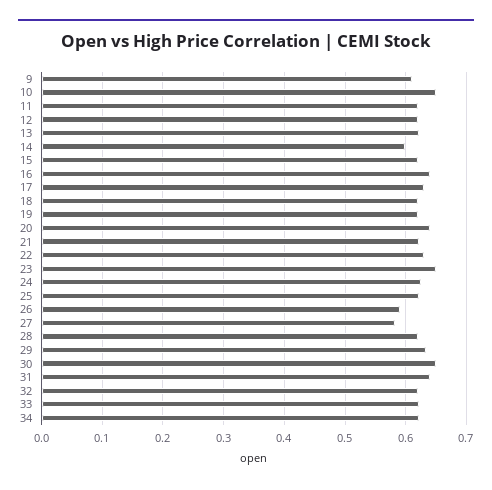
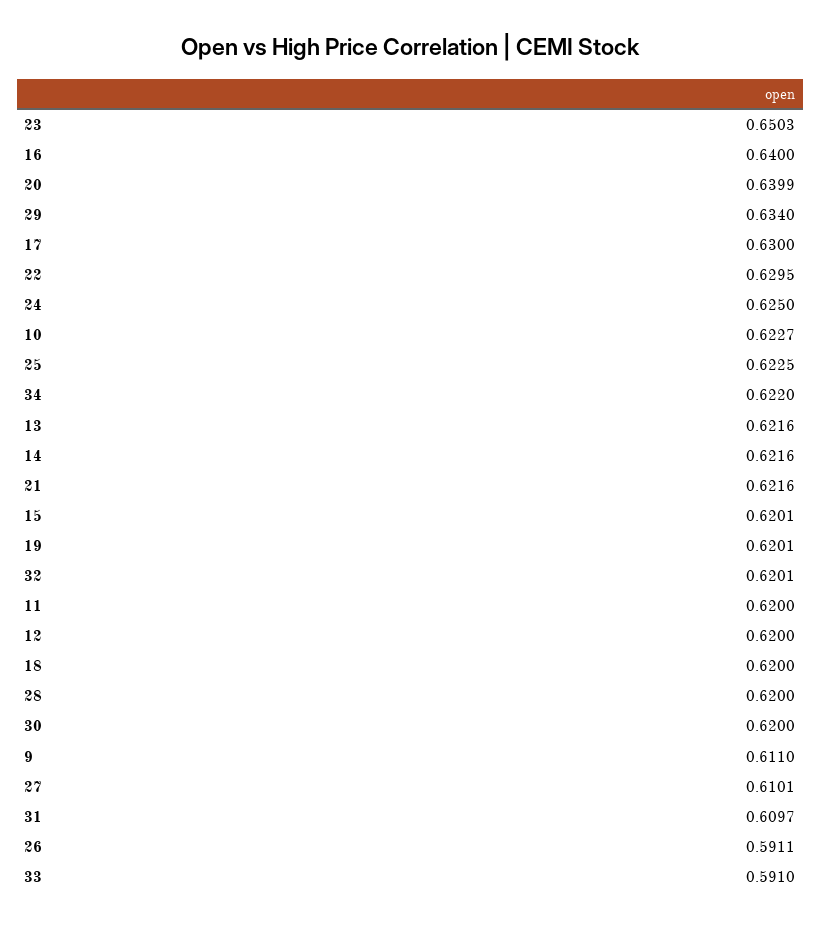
10: 0.65 -> 0.6227
14: 0.6 -> 0.6216
27: 0.58 -> 0.6101
30: 0.65 -> 0.62
31: 0.64 -> 0.6097
33: 0.62 -> 0.591

